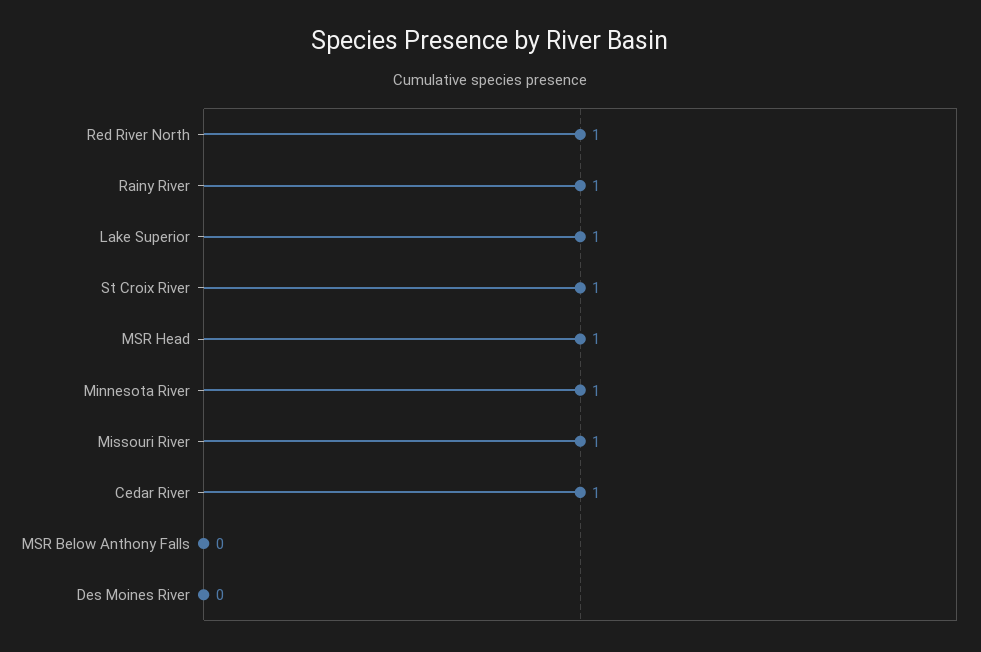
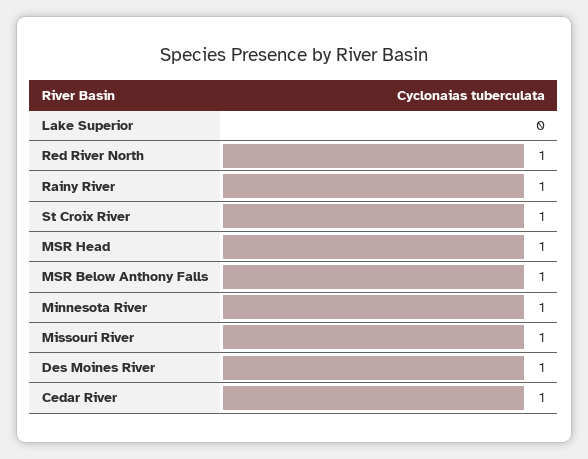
Lake Superior: 1 -> 0
MSR Below Anthony Falls: 0 -> 1
Des Moines River: 0 -> 1

